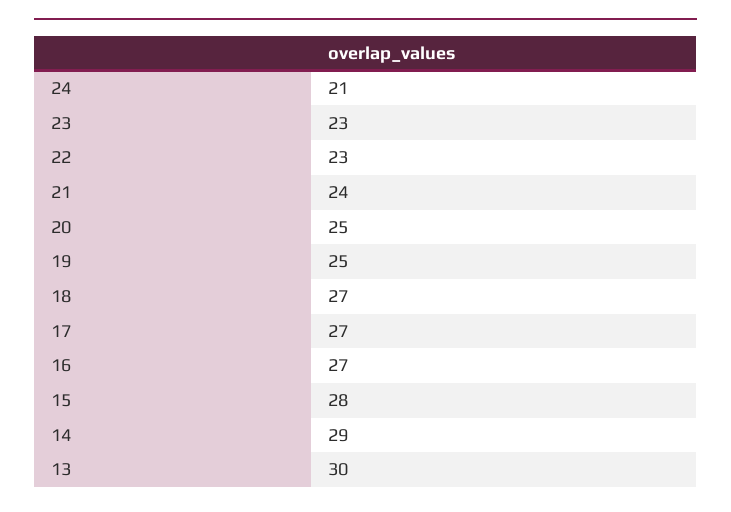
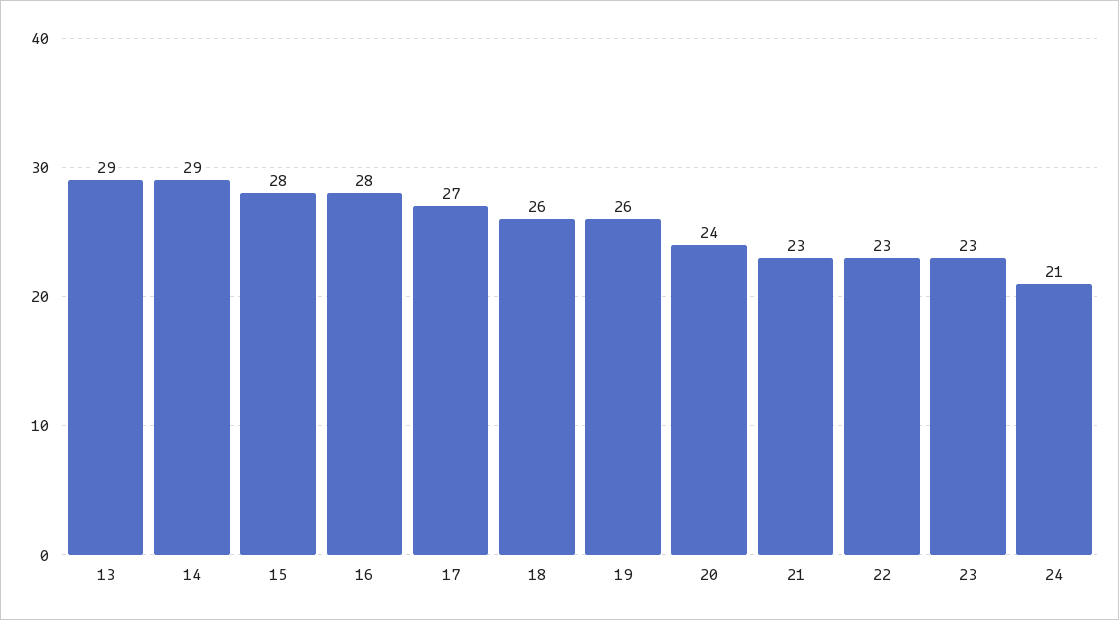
21: 24 -> 23
20: 25 -> 24
19: 25 -> 26
18: 27 -> 26
16: 27 -> 28
13: 30 -> 29

